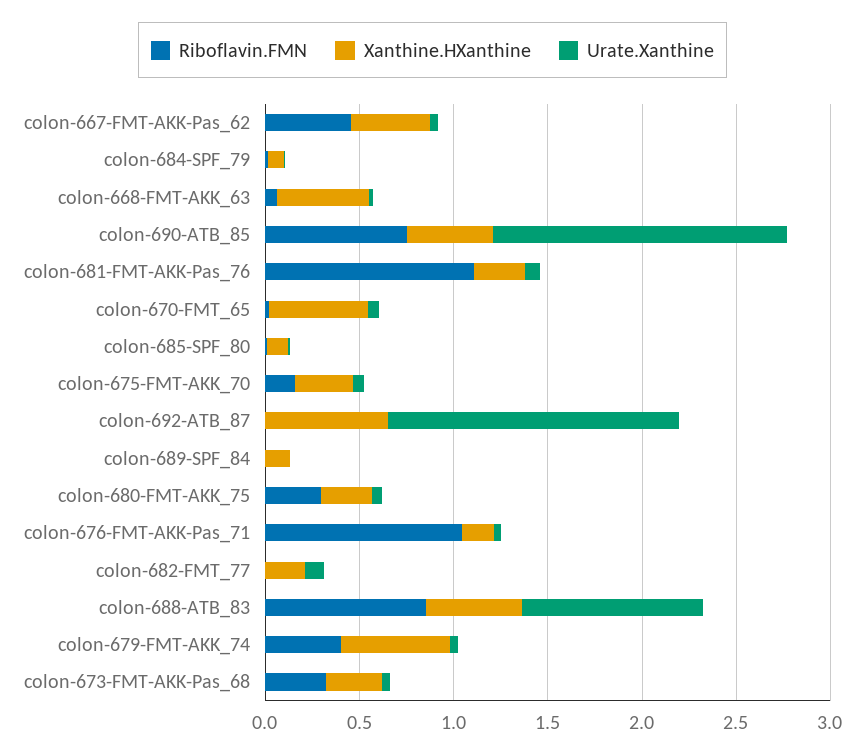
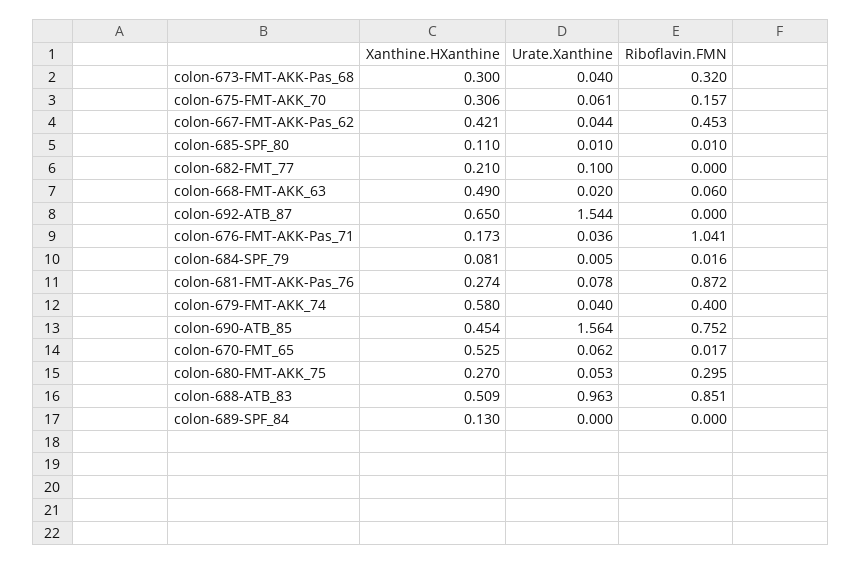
Riboflavin.FMN, colon-681-FMT-AKK-Pas_76: 1.1 -> 0.872

